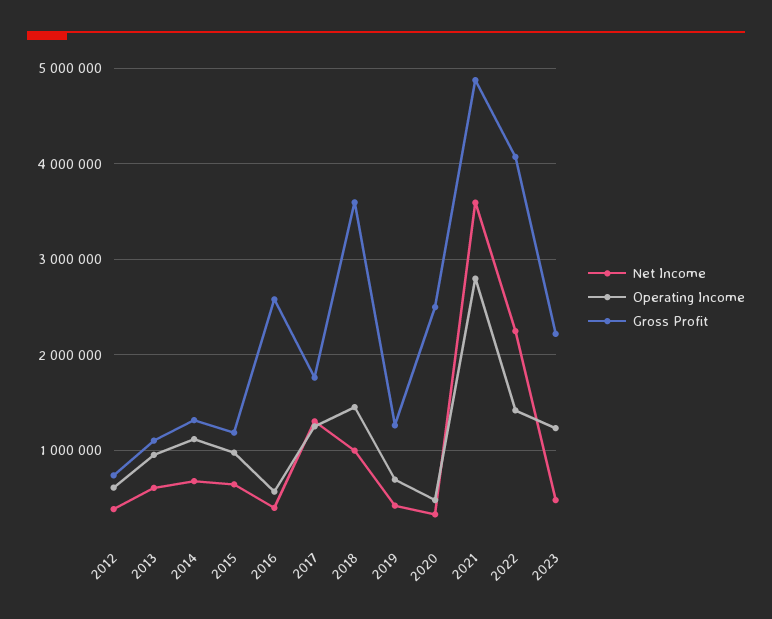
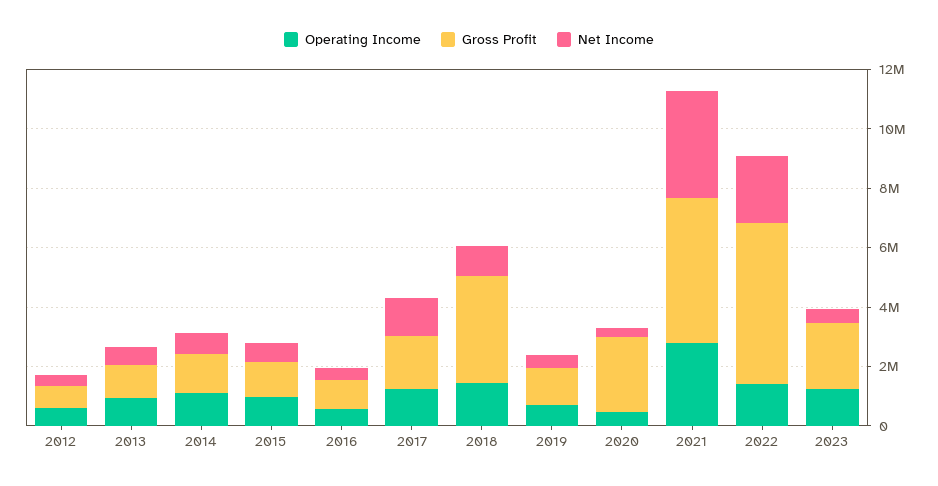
Gross Profit, 2016: 2600000 -> 1000000
Gross Profit, 2022: 4100000 -> 5500000

